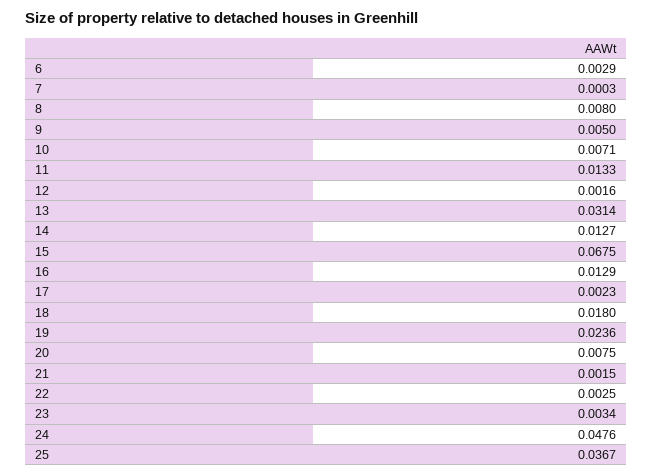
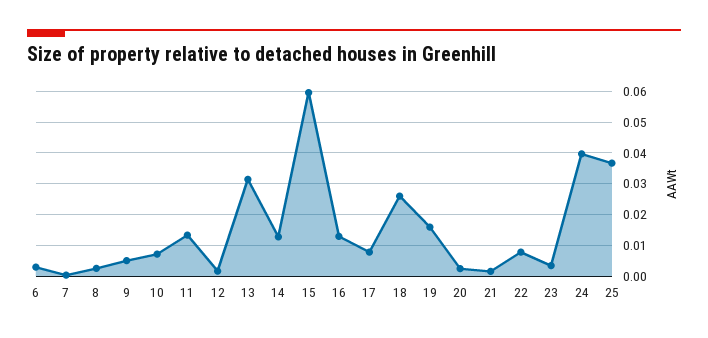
8: 0.008 -> 0.002
15: 0.0675 -> 0.06
17: 0.0023 -> 0.008
18: 0.018 -> 0.026
19: 0.0236 -> 0.016
20: 0.0075 -> 0.002
22: 0.0025 -> 0.008
24: 0.0476 -> 0.04

